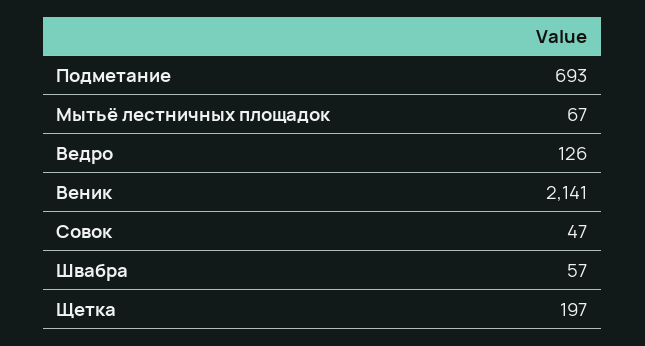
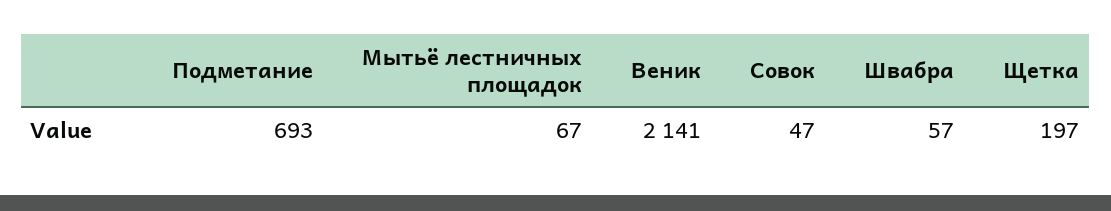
Ведро: 126 -> none

